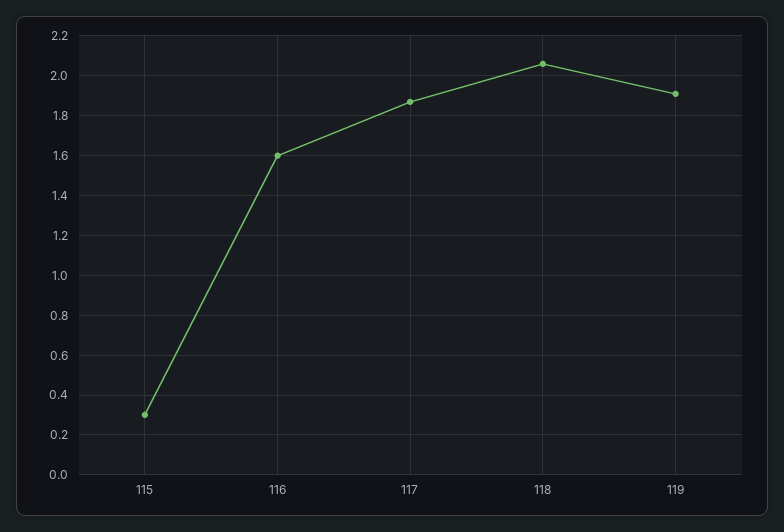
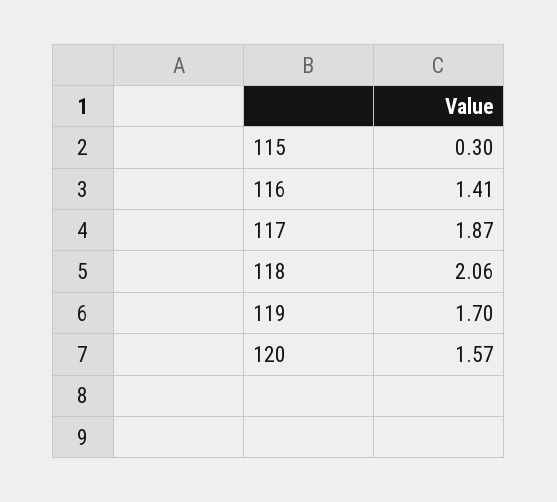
116: 1.6 -> 1.41
119: 1.9 -> 1.7
120: none -> 1.57

